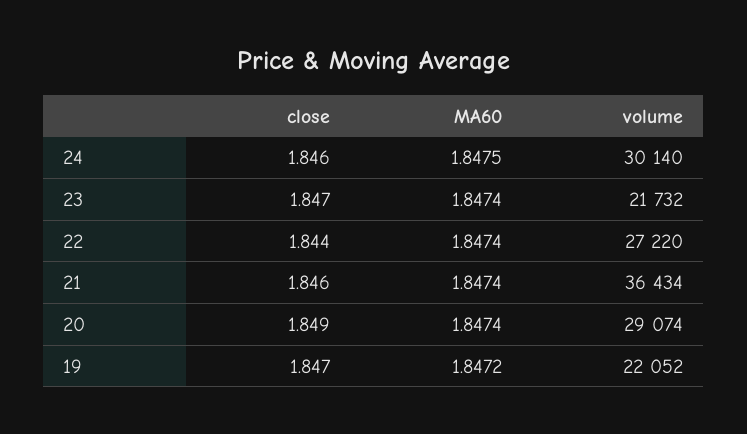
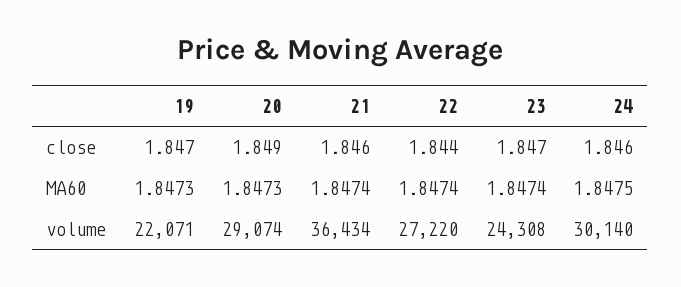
volume, 23: 21732 -> 24308
MA60, 20: 1.8474 -> 1.8473
MA60, 19: 1.8472 -> 1.8473
volume, 19: 22052 -> 22071

